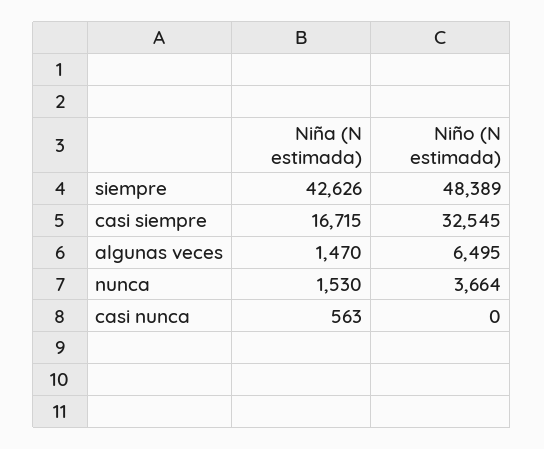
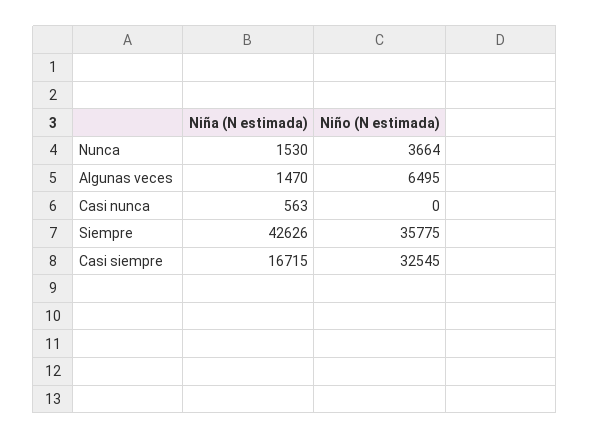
Niño (N estimada), siempre: 48389 -> 35775

